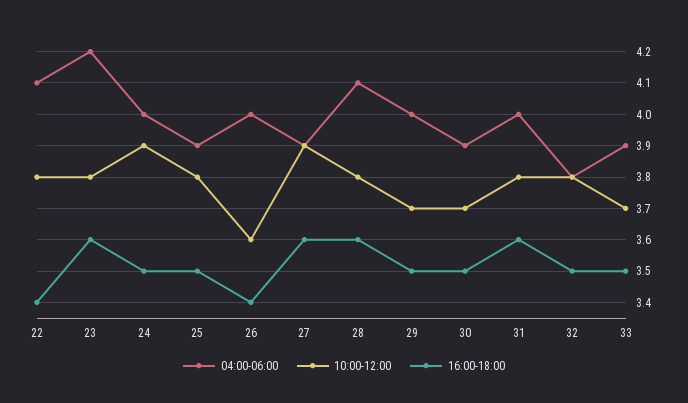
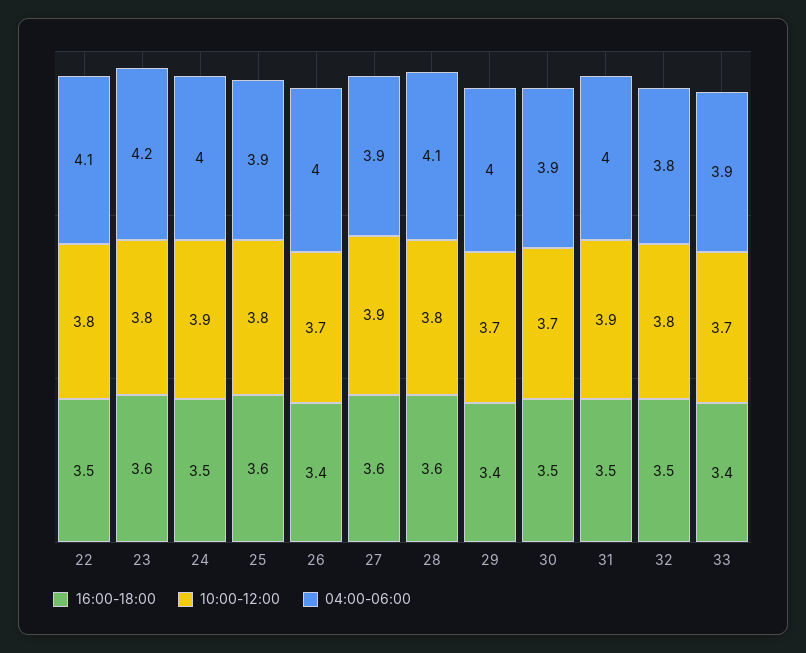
16:00-18:00, 22: 3.4 -> 3.5
16:00-18:00, 25: 3.5 -> 3.6
10:00-12:00, 26: 3.6 -> 3.7
16:00-18:00, 29: 3.5 -> 3.4
10:00-12:00, 31: 3.8 -> 3.9
16:00-18:00, 31: 3.6 -> 3.5
16:00-18:00, 33: 3.5 -> 3.4

